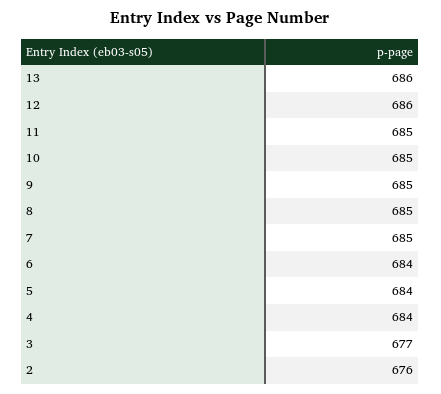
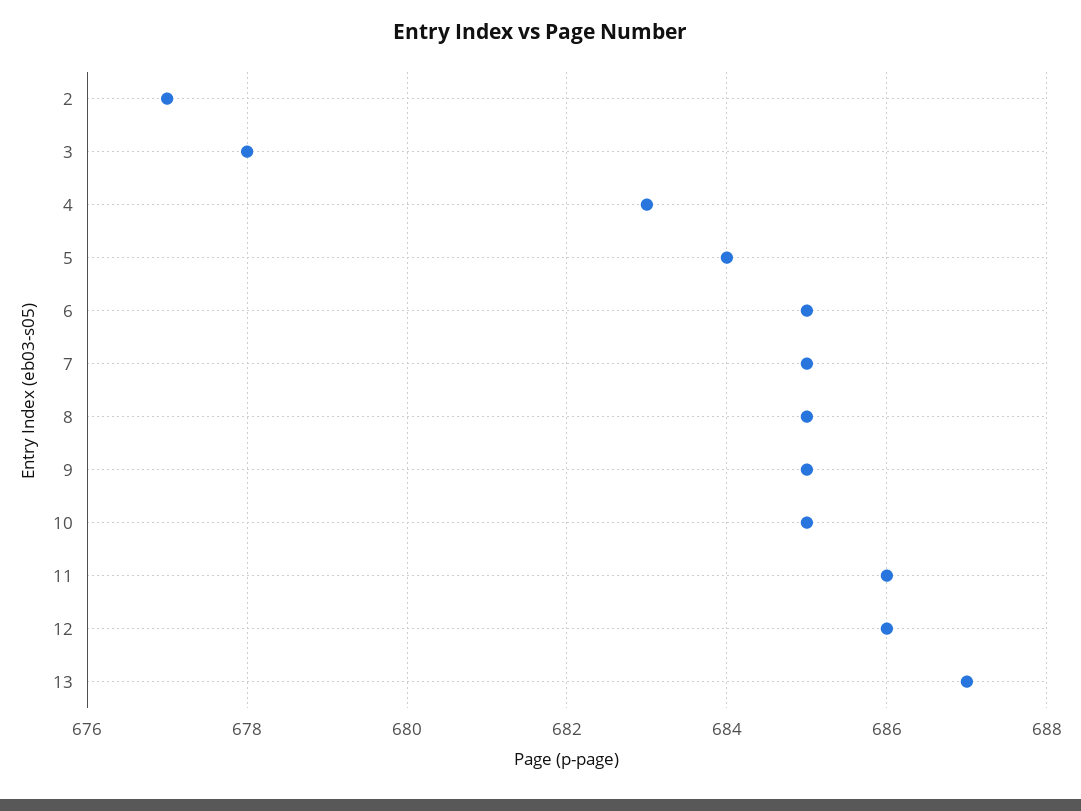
13: 686 -> 687
11: 685 -> 686
6: 684 -> 685
4: 684 -> 683
3: 677 -> 678
2: 676 -> 677

